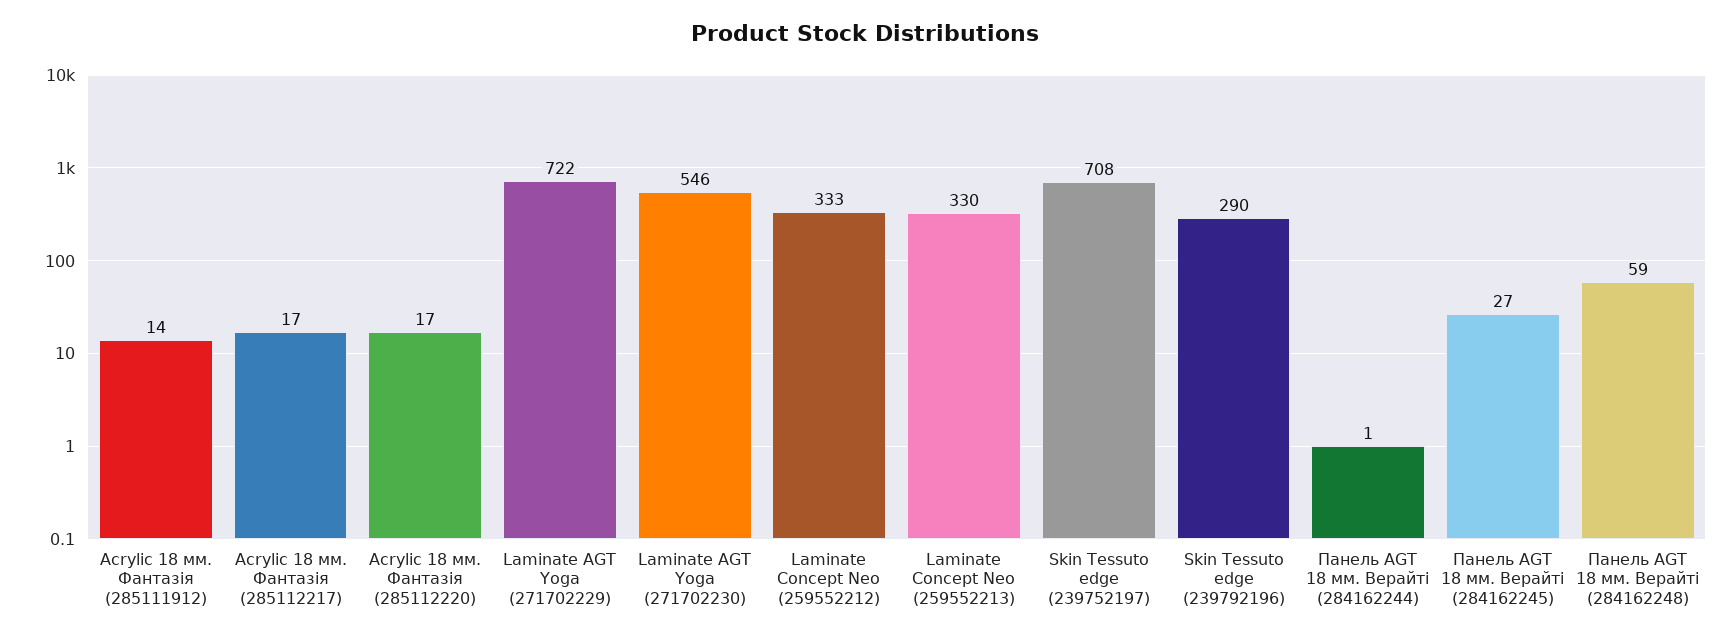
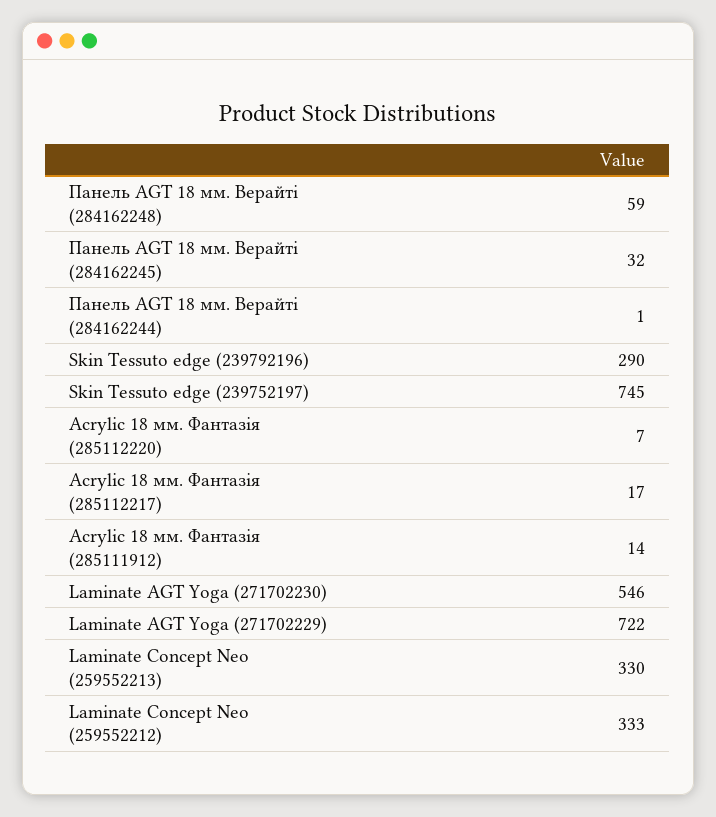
Acrylic 18 мм. Фантазія (285112220): 17 -> 7
Skin Tessuto edge (239752197): 708 -> 745
Панель AGT 18 мм. Верайті (284162245): 27 -> 32

